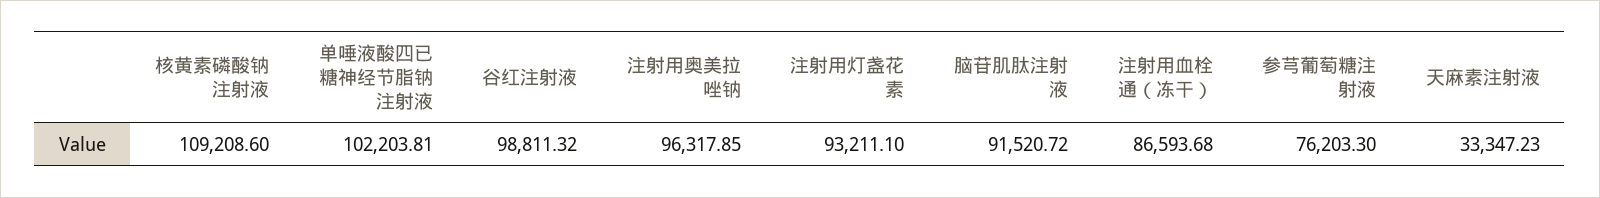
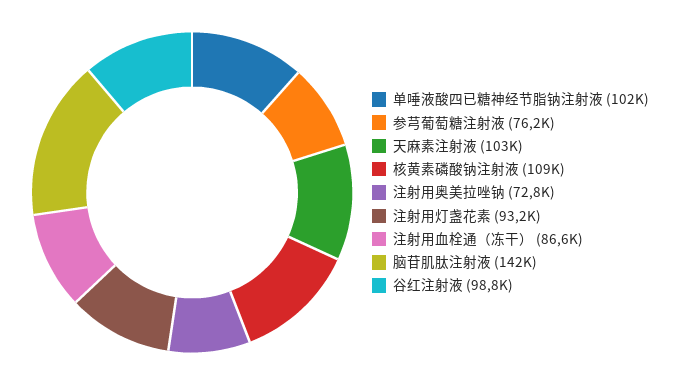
注射用奥美拉唑钠: 96317.85 -> 72800
脑苷肌肽注射液: 91520.72 -> 142000
天麻素注射液: 33347.23 -> 103000

